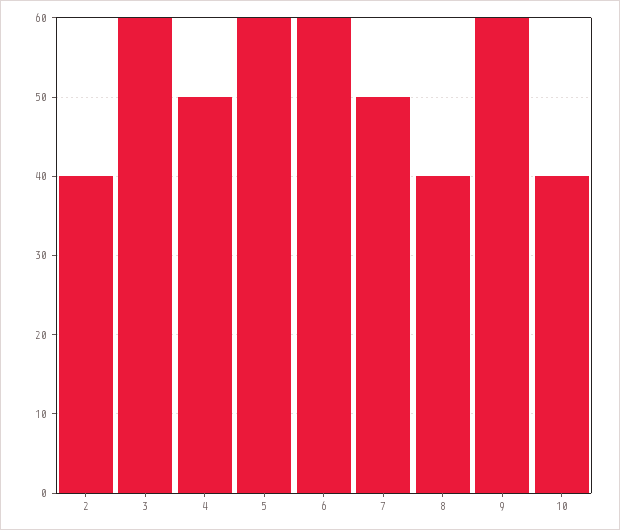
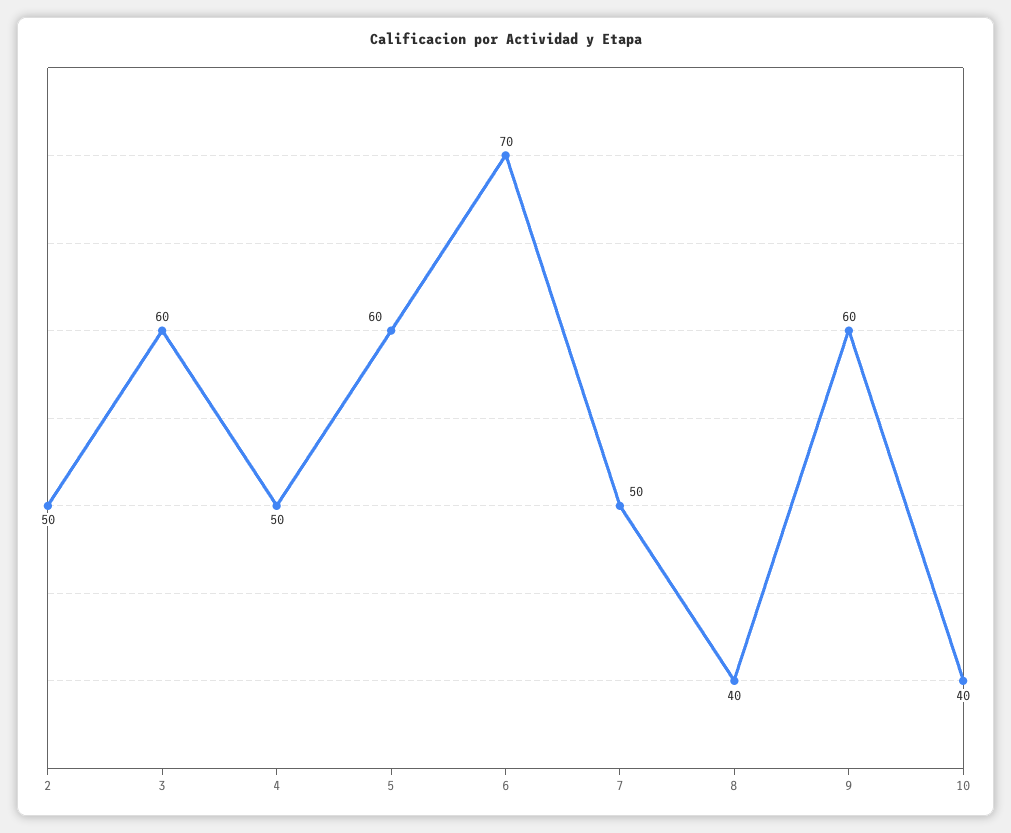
2: 40 -> 50
6: 60 -> 70

